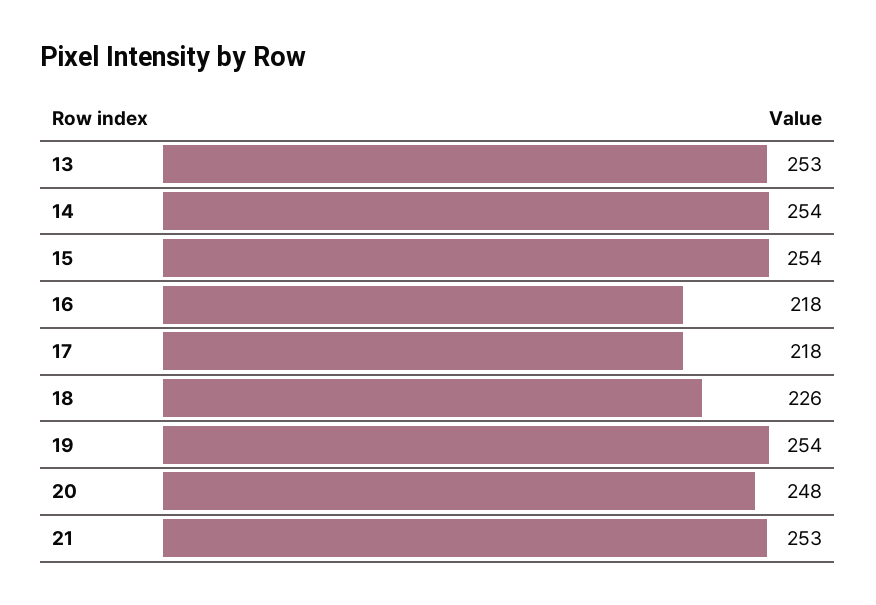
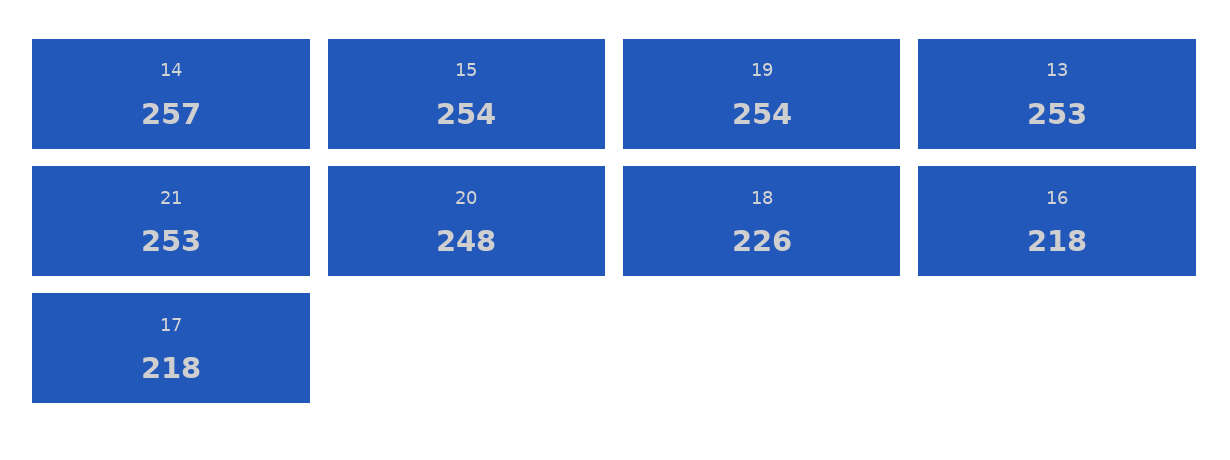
14: 254 -> 257

